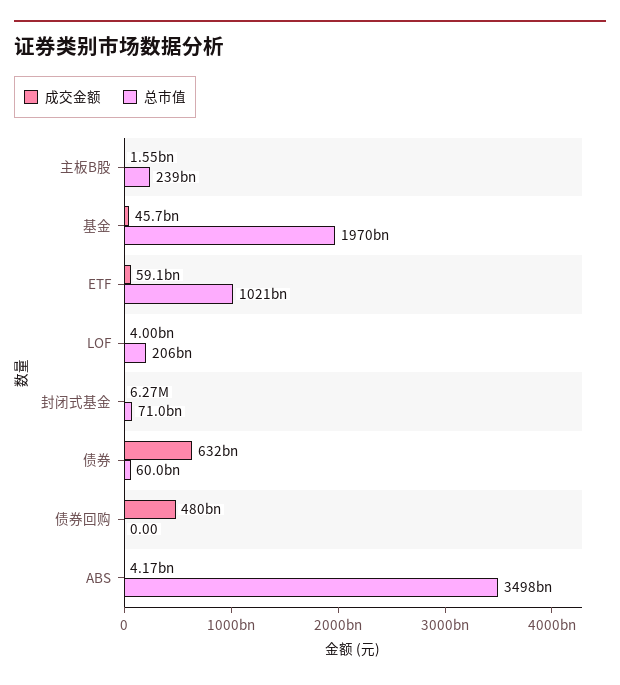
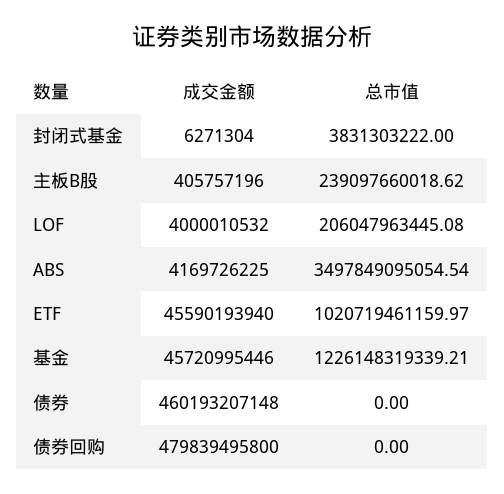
成交金额, 主板B股: 1550000000 -> 405757196
总市值, 基金: 1970000000000 -> 1226148319339.21
成交金额, ETF: 59100000000 -> 45590193940
总市值, 封闭式基金: 71000000000 -> 3831303222
成交金额, 债券: 632000000000 -> 460193207148
总市值, 债券: 60000000000 -> 0

